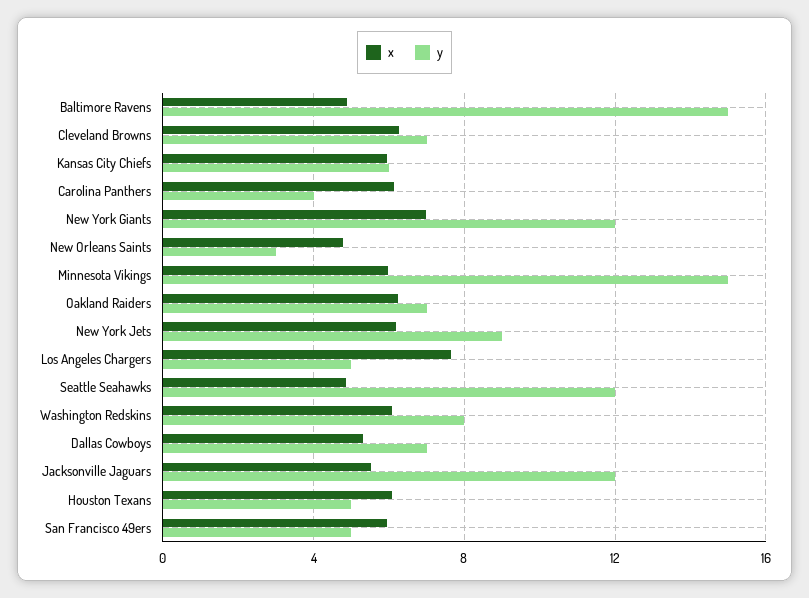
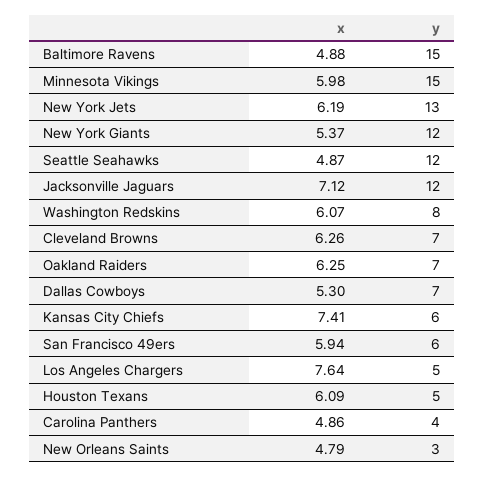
x, Kansas City Chiefs: 6 -> 7.41
x, Carolina Panthers: 6 -> 4.86
x, New York Giants: 7 -> 5.37
y, New York Jets: 9 -> 13
x, Jacksonville Jaguars: 5.5 -> 7.12
y, San Francisco 49ers: 5 -> 6

